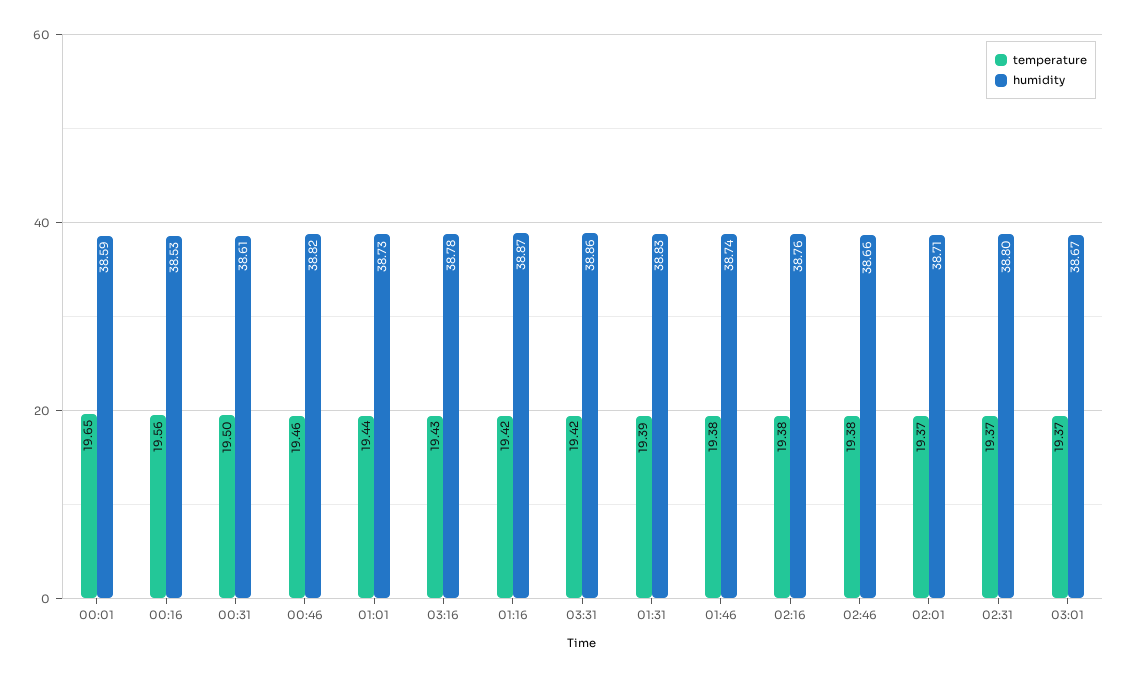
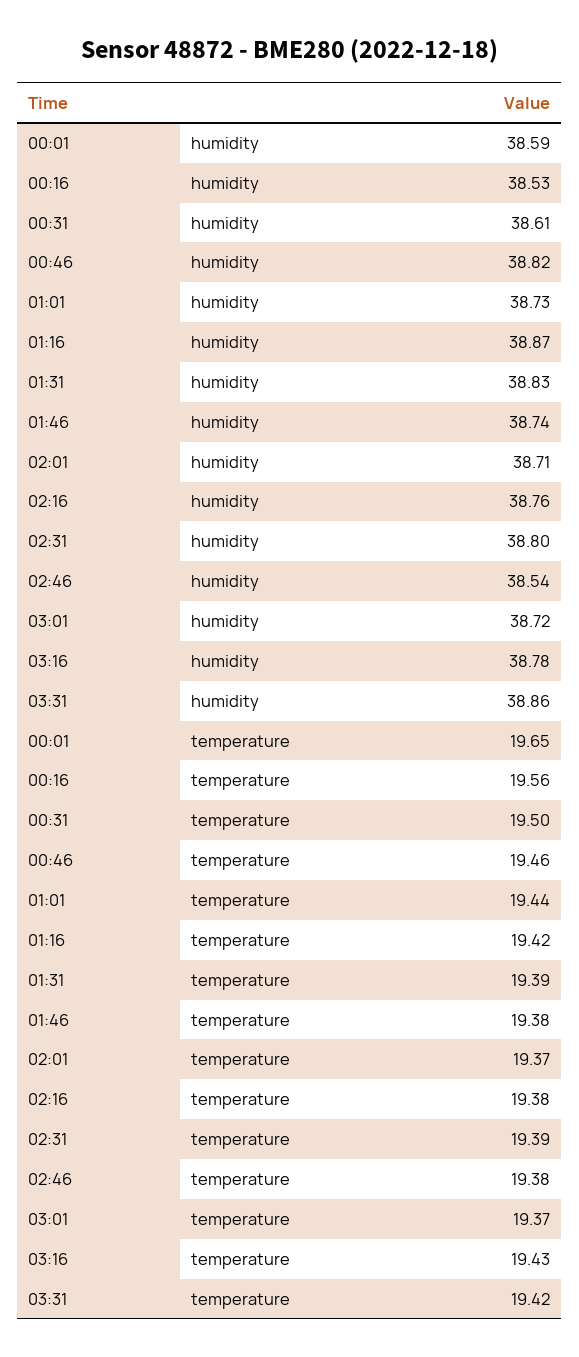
humidity, 02:46: 38.66 -> 38.54
temperature, 02:31: 19.37 -> 19.39
humidity, 03:01: 38.67 -> 38.72

